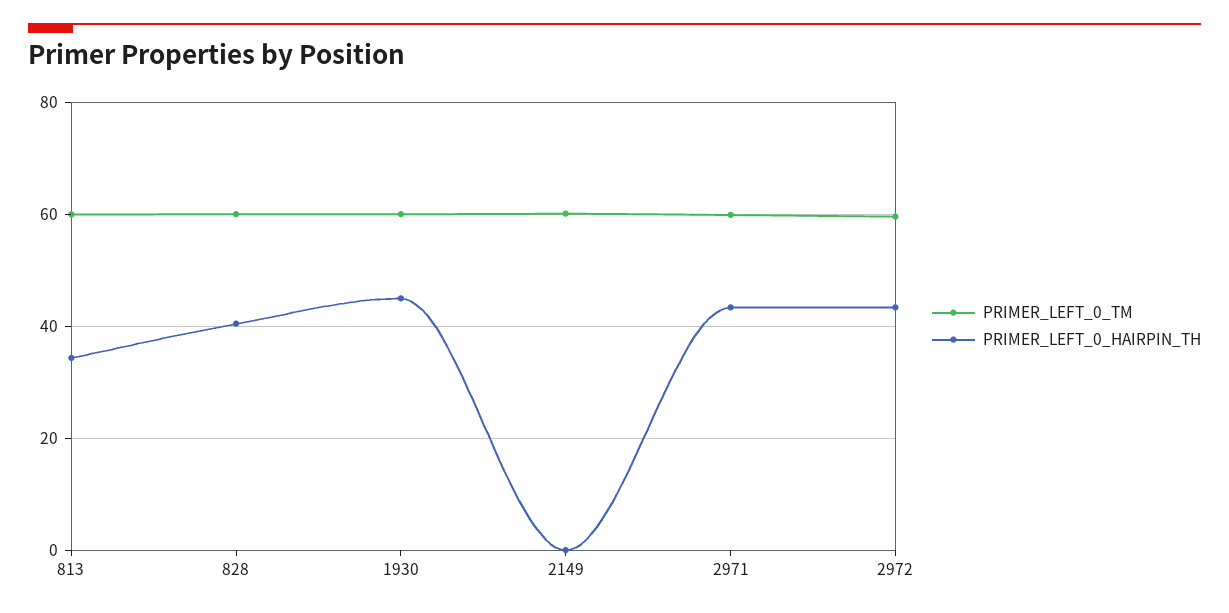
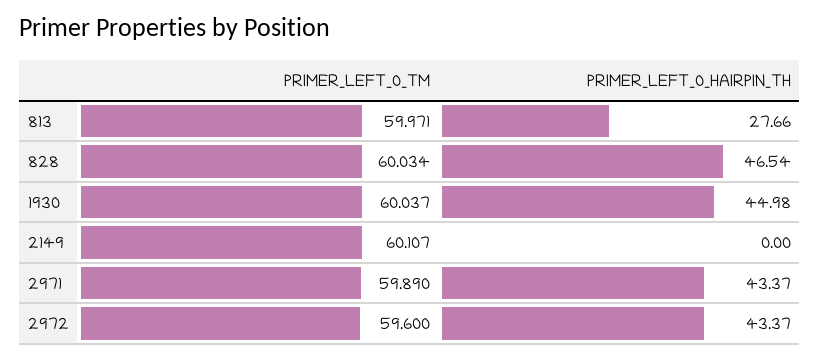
PRIMER_LEFT_0_HAIRPIN_TH, 813: 34 -> 27.66
PRIMER_LEFT_0_HAIRPIN_TH, 828: 40 -> 46.54

